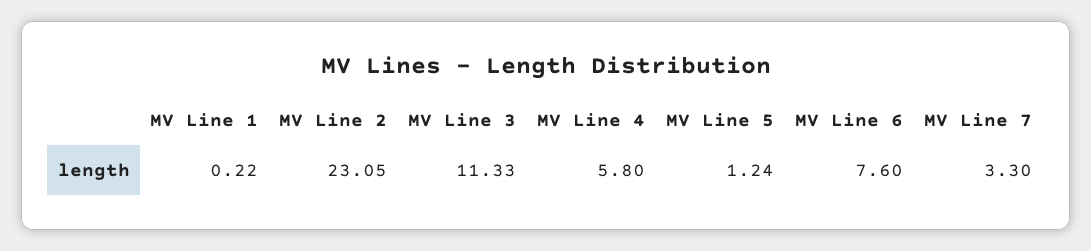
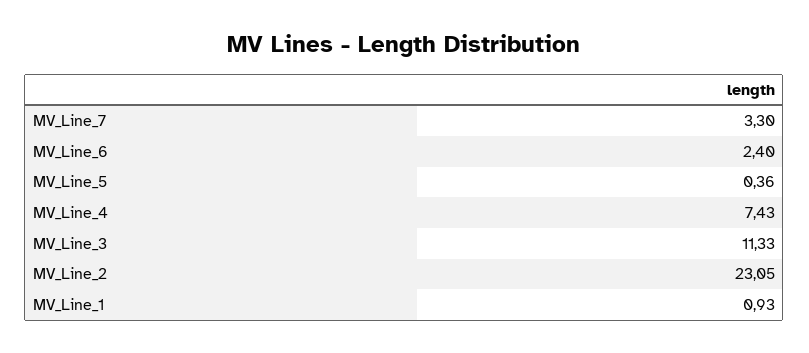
MV Line 1: 0.22 -> 0.93
MV Line 4: 5.8 -> 7.43
MV Line 5: 1.24 -> 0.36
MV Line 6: 7.6 -> 2.4

